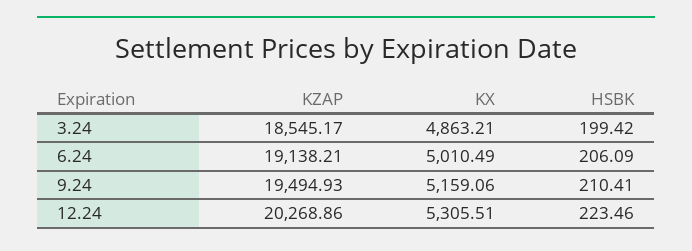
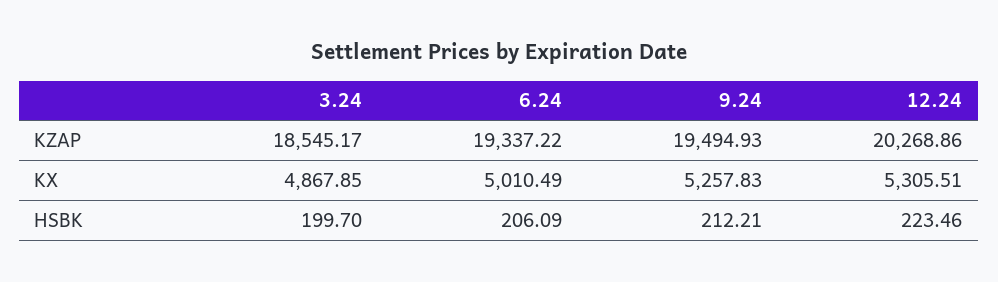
KX, 3.24: 4863.21 -> 4867.85
HSBK, 3.24: 199.42 -> 199.7
KZAP, 6.24: 19138.21 -> 19337.22
KX, 9.24: 5159.06 -> 5257.83
HSBK, 9.24: 210.41 -> 212.21

